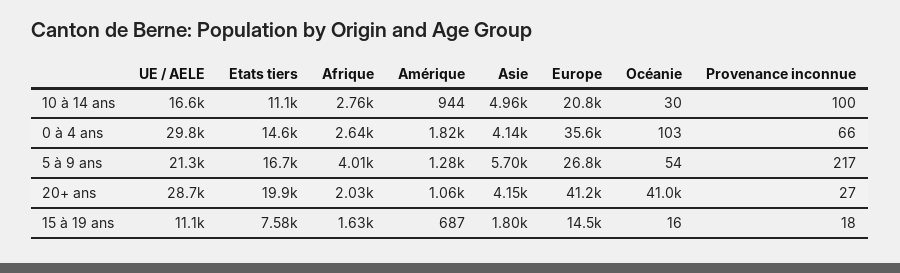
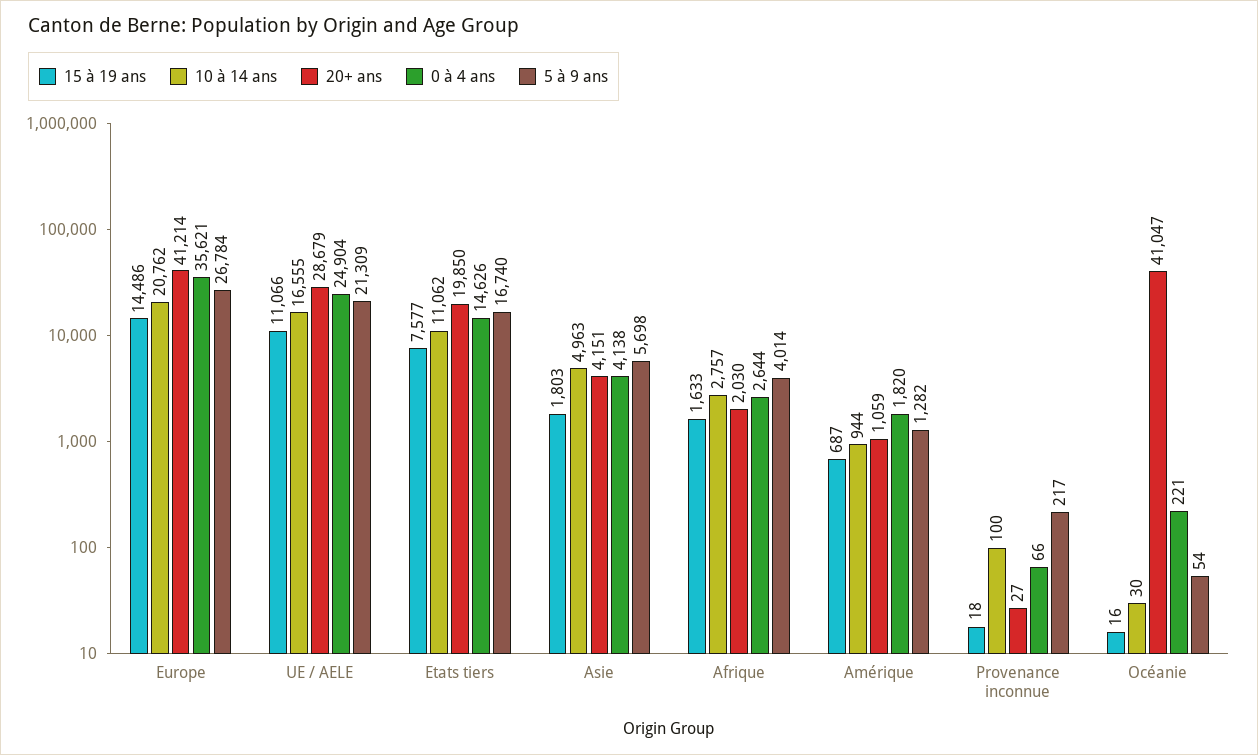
0 à 4 ans, UE / AELE: 29800 -> 24904
0 à 4 ans, Océanie: 103 -> 221

